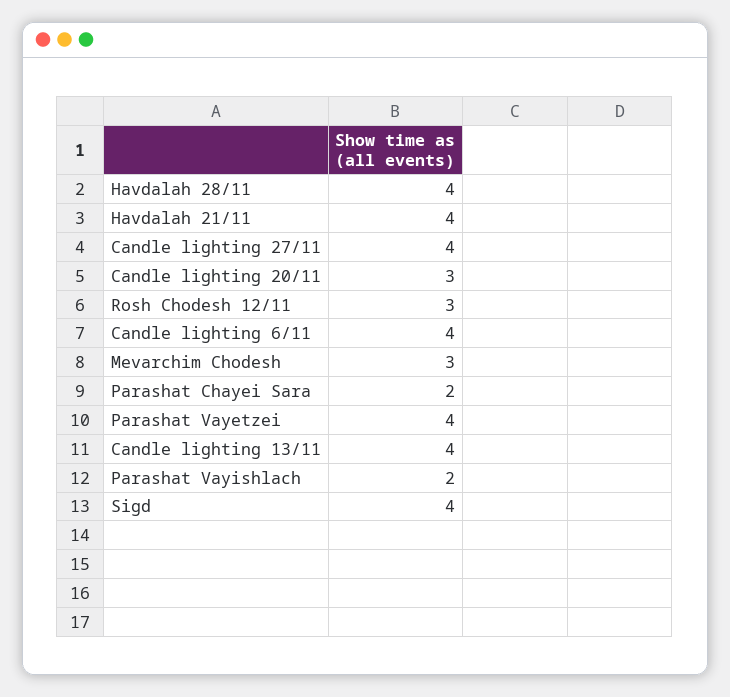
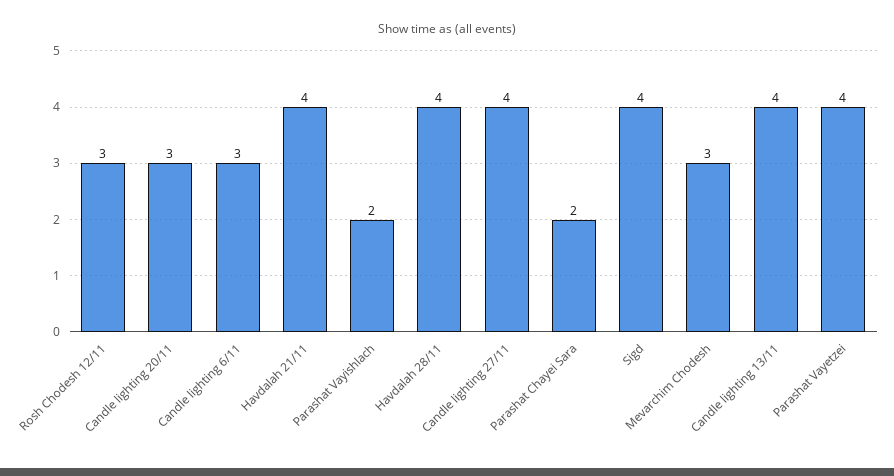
Candle lighting 6/11: 4 -> 3

